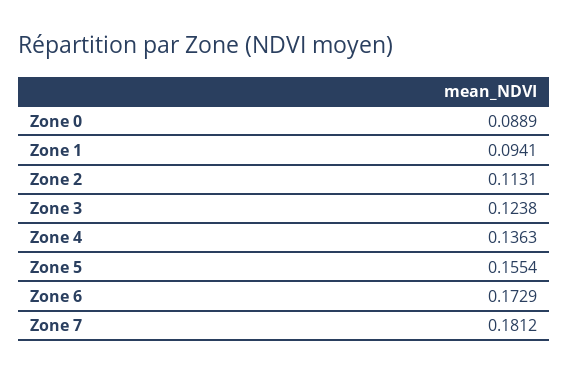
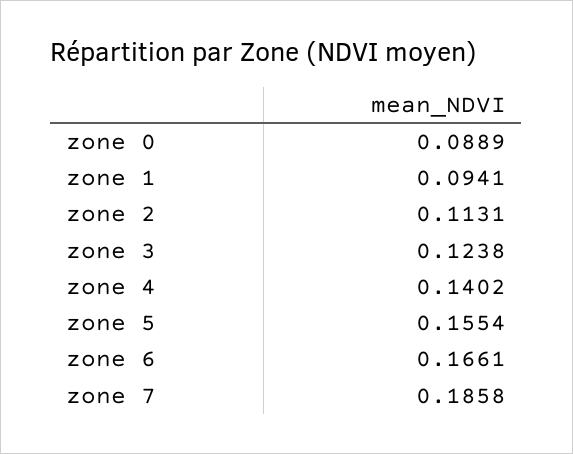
Zone 4: 0.1363 -> 0.1402
Zone 6: 0.1729 -> 0.1661
Zone 7: 0.1812 -> 0.1858

